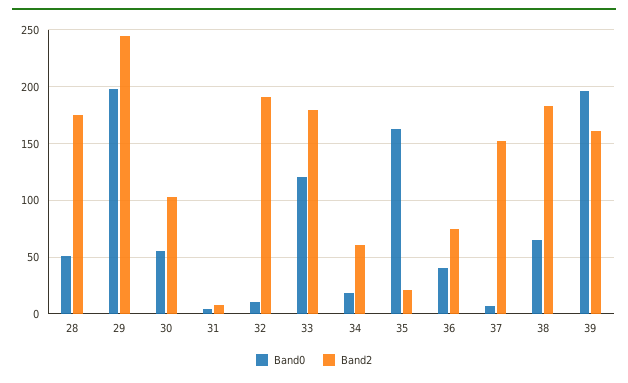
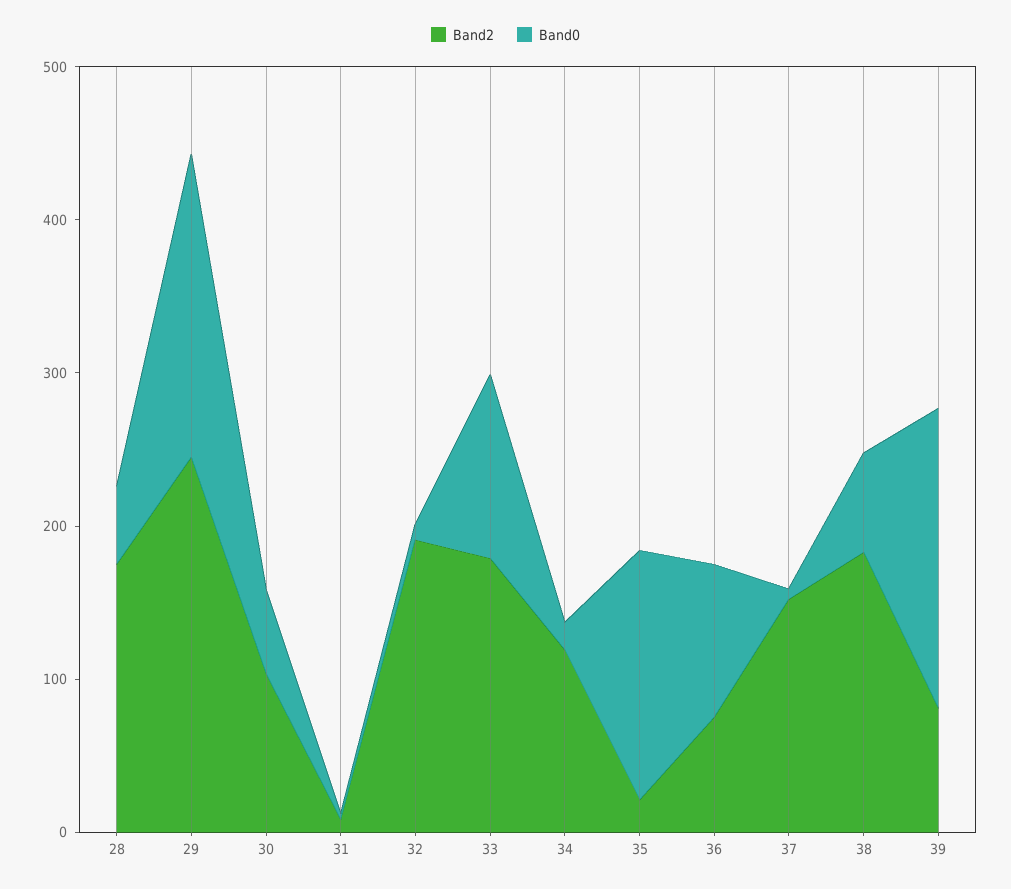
Band2, 34: 60 -> 120
Band0, 36: 40 -> 100
Band2, 39: 160 -> 80

